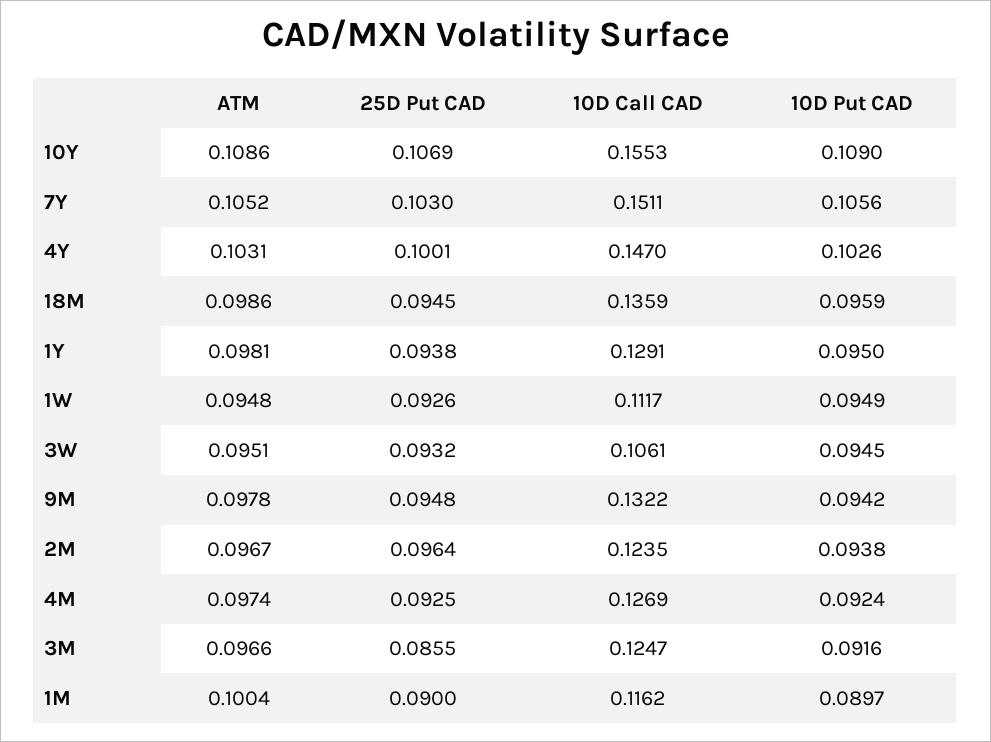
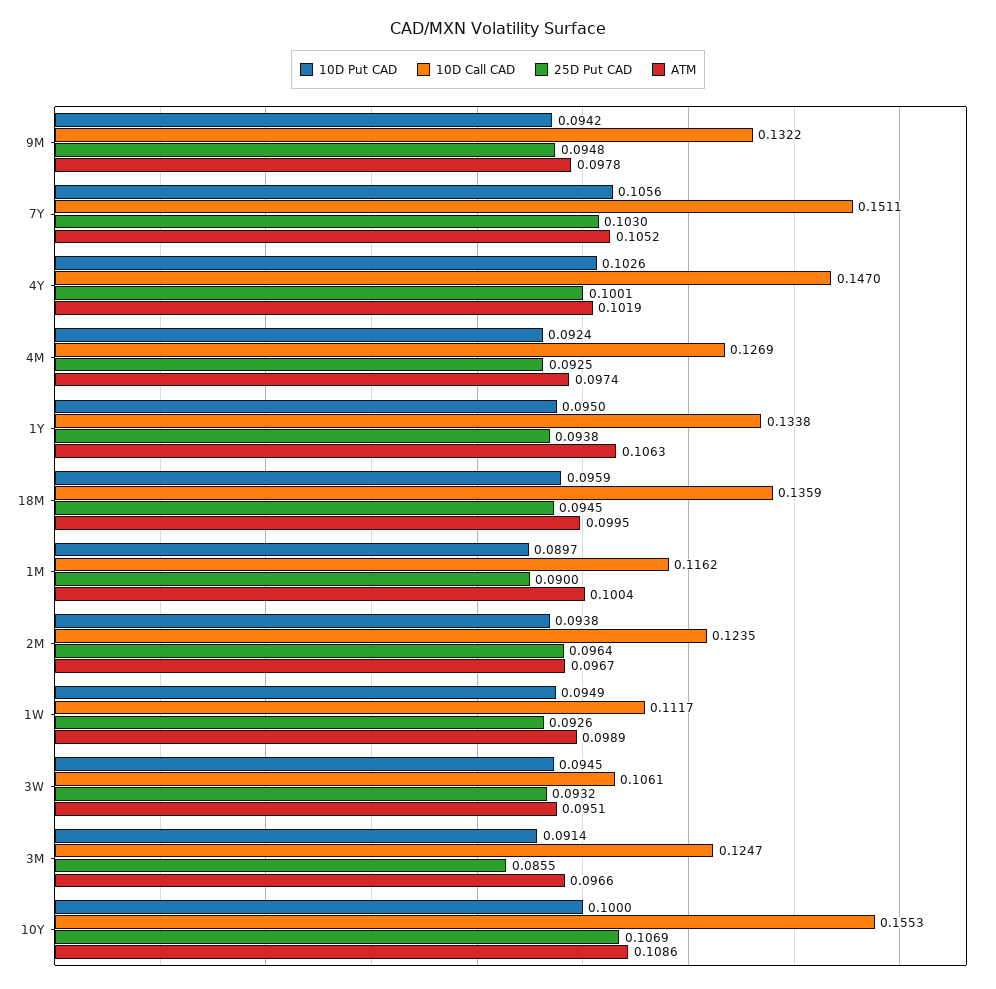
10D Put CAD, 10Y: 0.109 -> 0.1
ATM, 4Y: 0.1031 -> 0.1019
ATM, 18M: 0.0986 -> 0.0995
ATM, 1Y: 0.0981 -> 0.1063
10D Call CAD, 1Y: 0.1291 -> 0.1338
ATM, 1W: 0.0948 -> 0.0989
10D Put CAD, 3M: 0.0916 -> 0.0914

